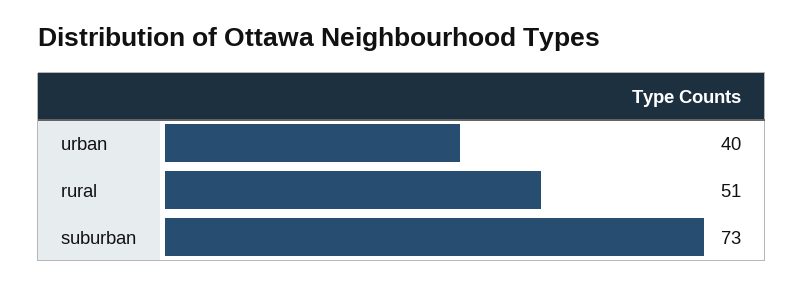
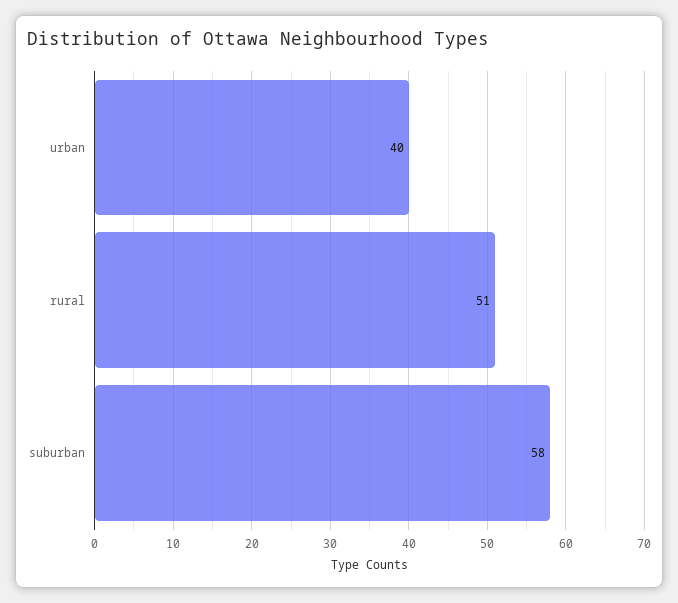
suburban: 73 -> 58

